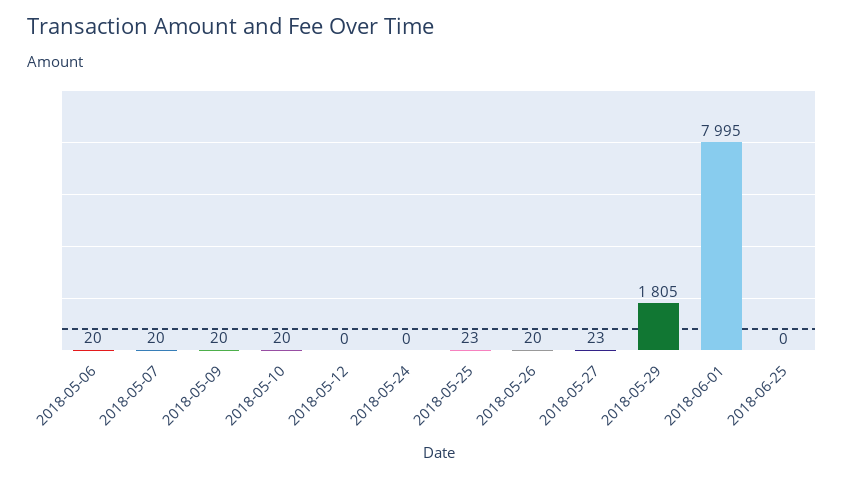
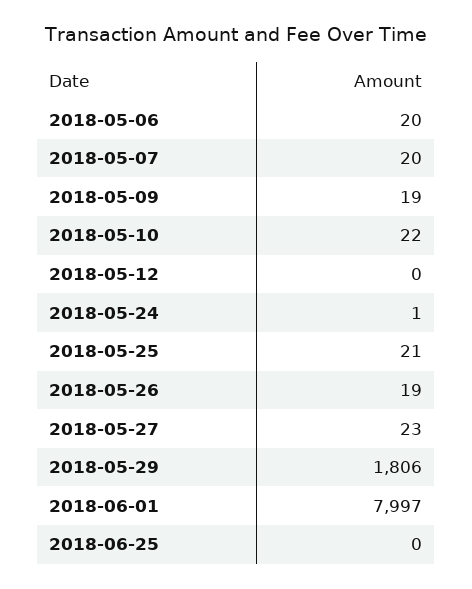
2018-05-09: 20 -> 19
2018-05-10: 20 -> 22
2018-05-24: 0 -> 1
2018-05-25: 23 -> 21
2018-05-26: 20 -> 19
2018-05-29: 1805 -> 1806
2018-06-01: 7995 -> 7997

